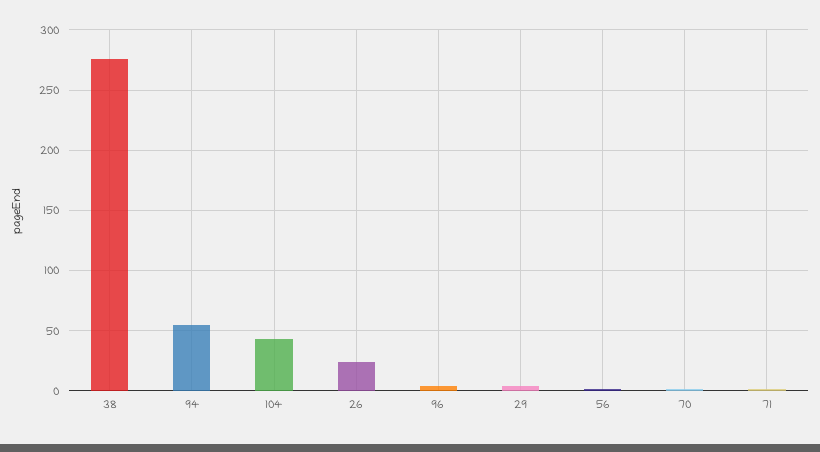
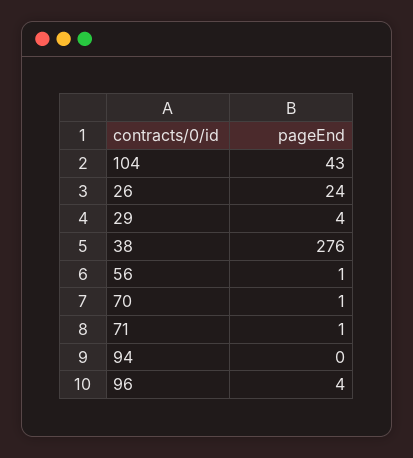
94: 55 -> 0

